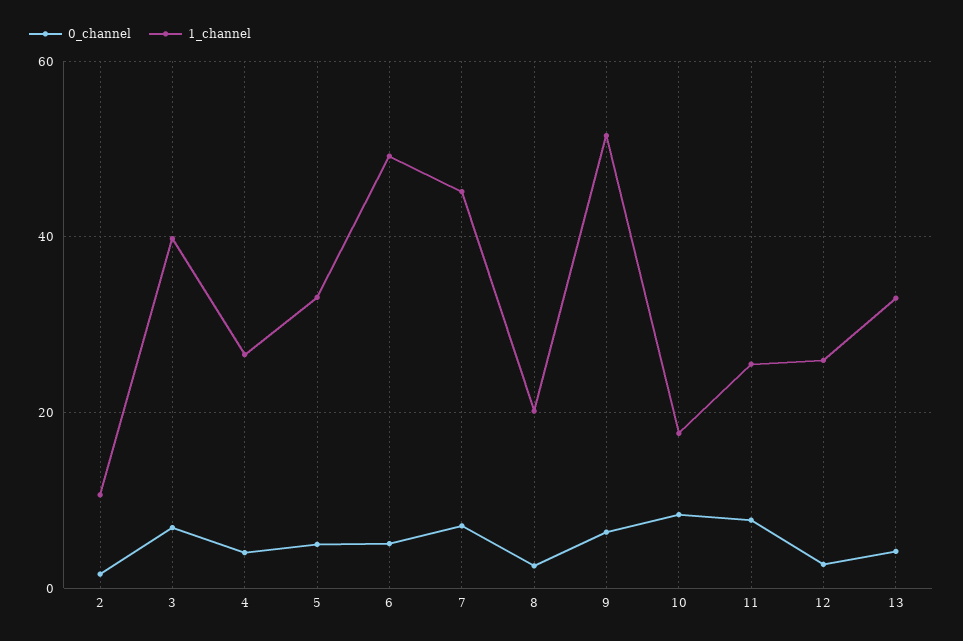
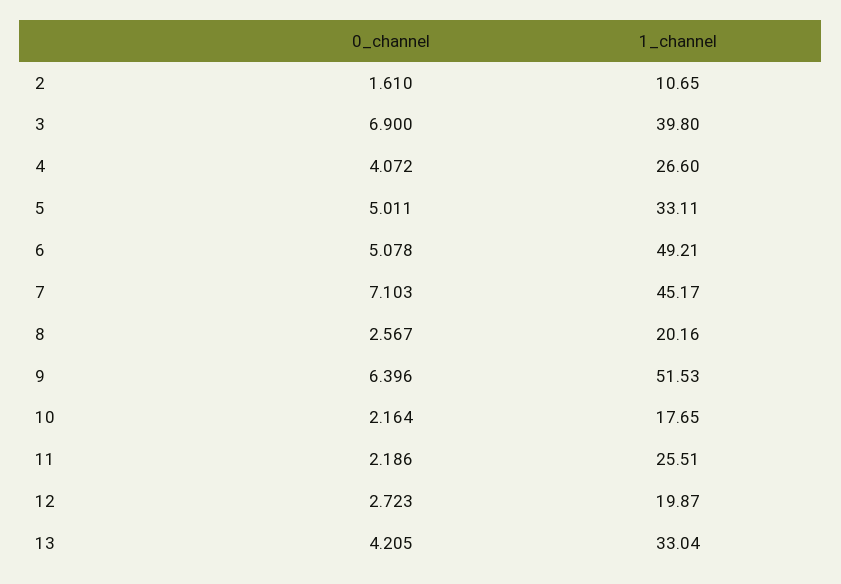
0_channel, 10: 8 -> 2.164
0_channel, 11: 8 -> 2.186
1_channel, 12: 26 -> 19.87

